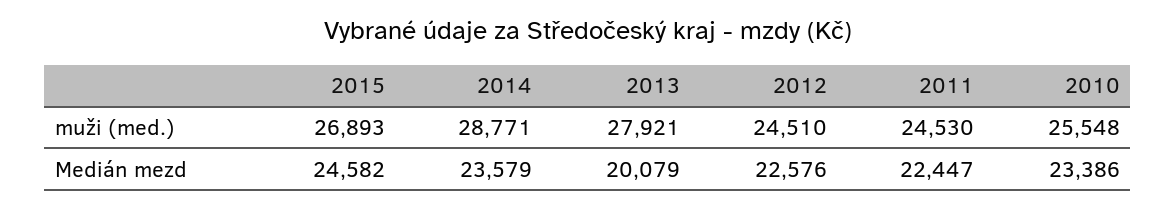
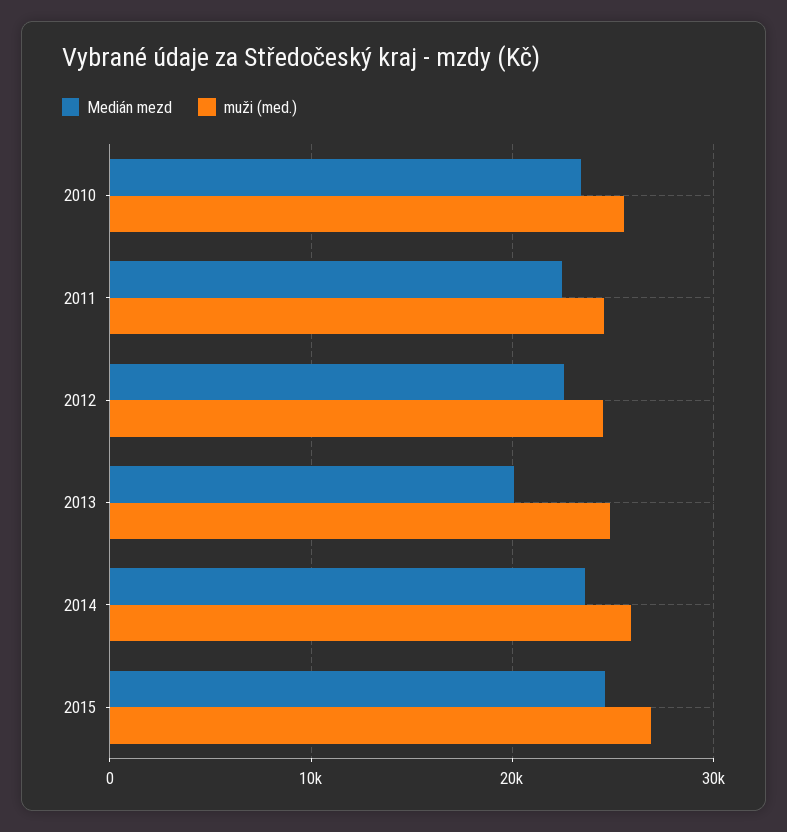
muži (med.), 2014: 28771 -> 26000
muži (med.), 2013: 27921 -> 25000

